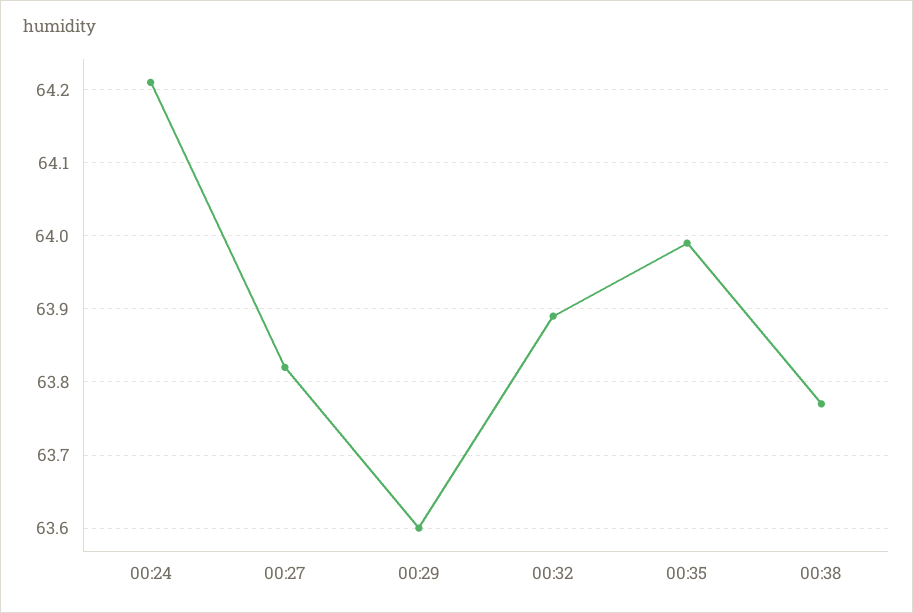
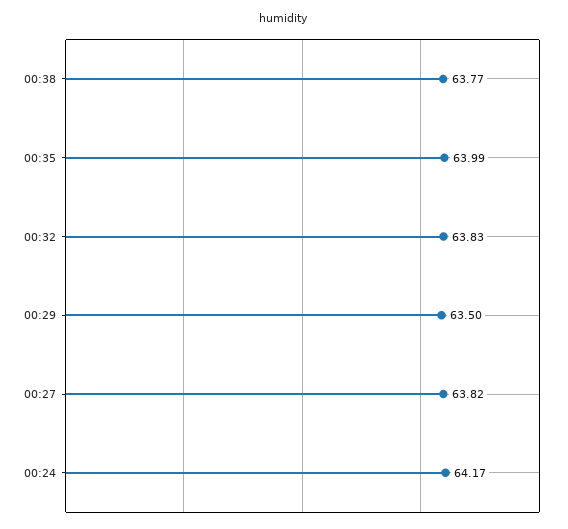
00:24: 64.21 -> 64.17
00:29: 63.6 -> 63.5
00:32: 63.89 -> 63.83

